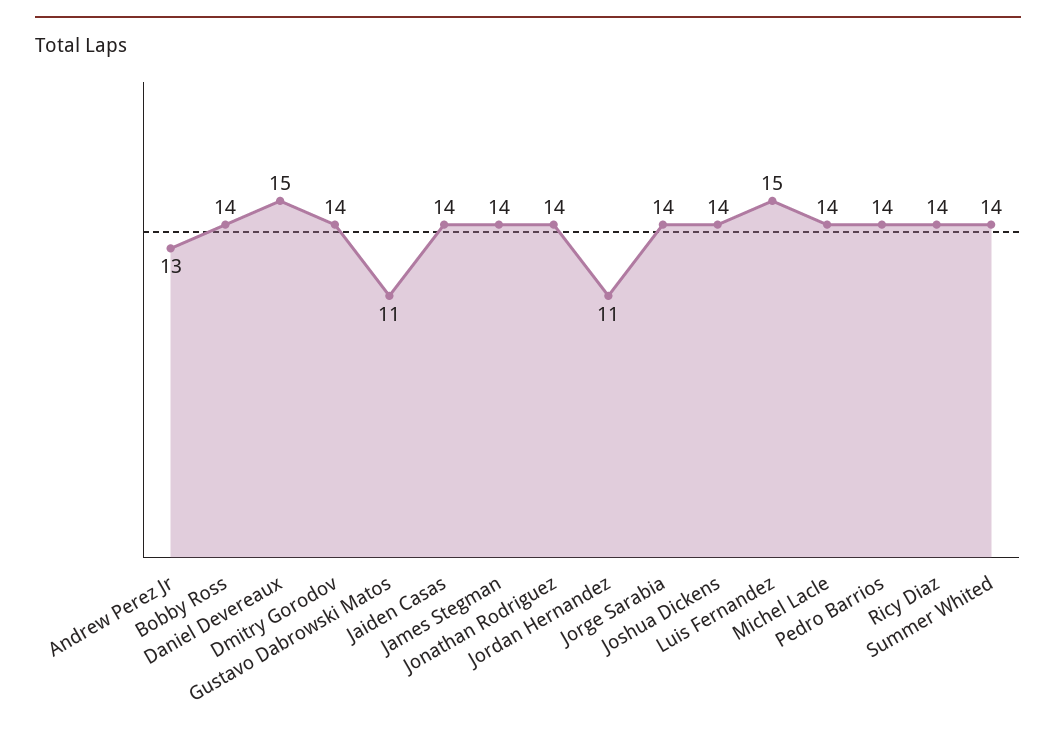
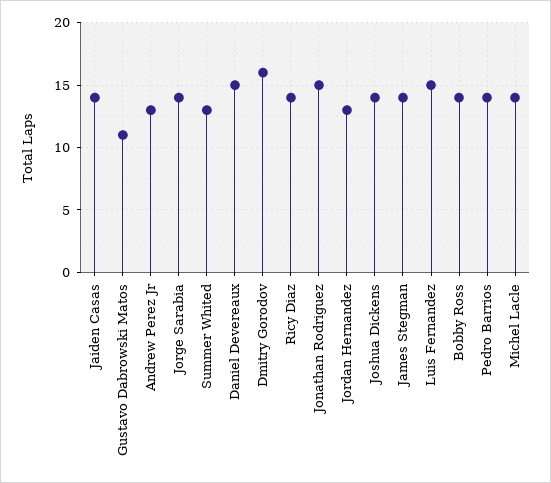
Dmitry Gorodov: 14 -> 16
Jonathan Rodriguez: 14 -> 15
Jordan Hernandez: 11 -> 13
Summer Whited: 14 -> 13

